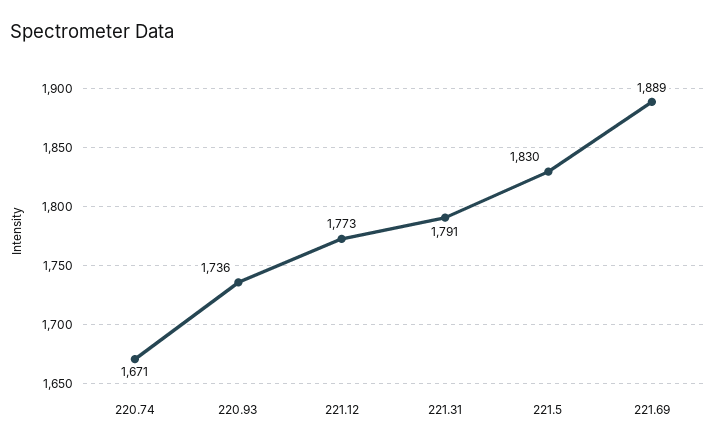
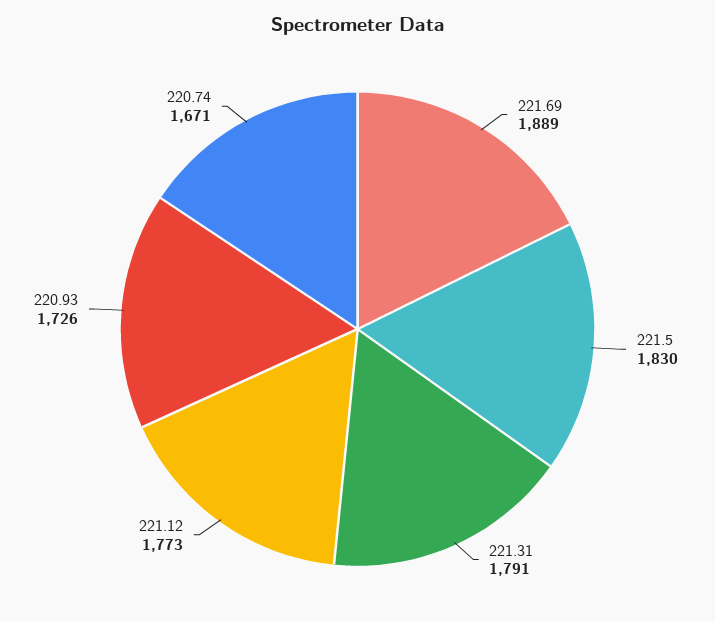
220.93: 1736 -> 1726

